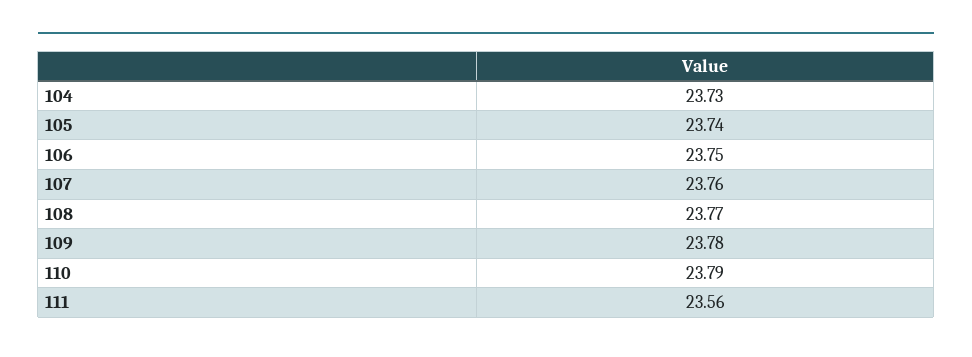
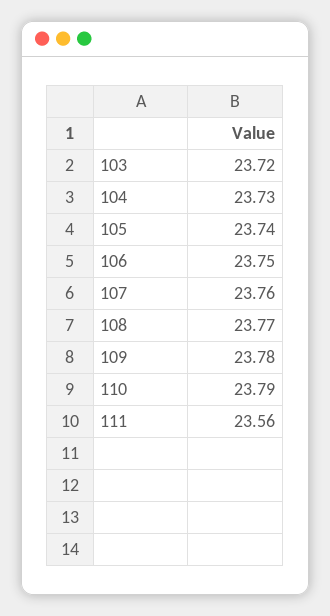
103: none -> 23.72

